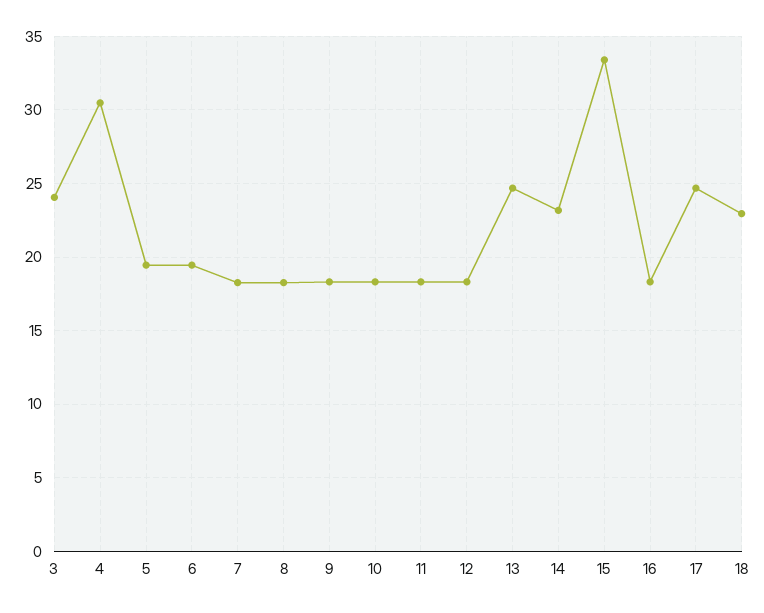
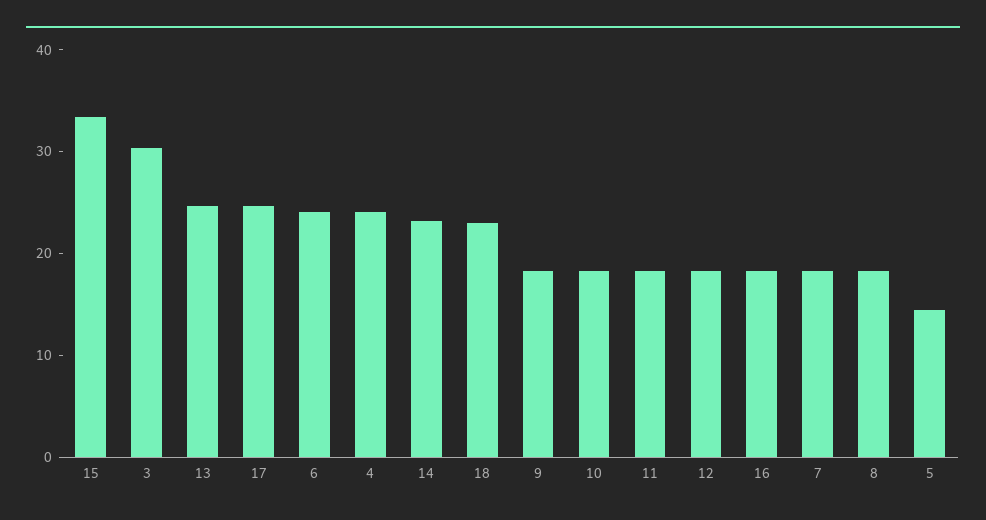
3: 24 -> 30
4: 30.5 -> 24
5: 19.5 -> 14
6: 19.5 -> 24

